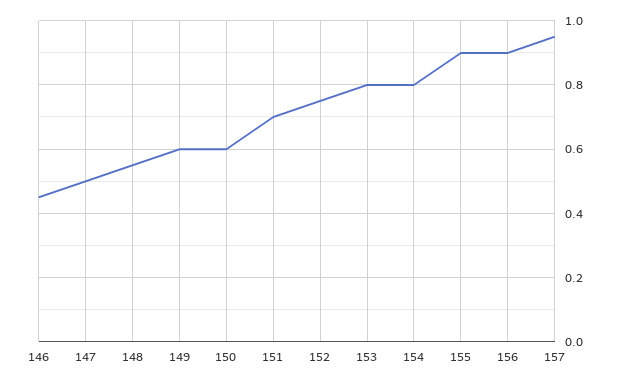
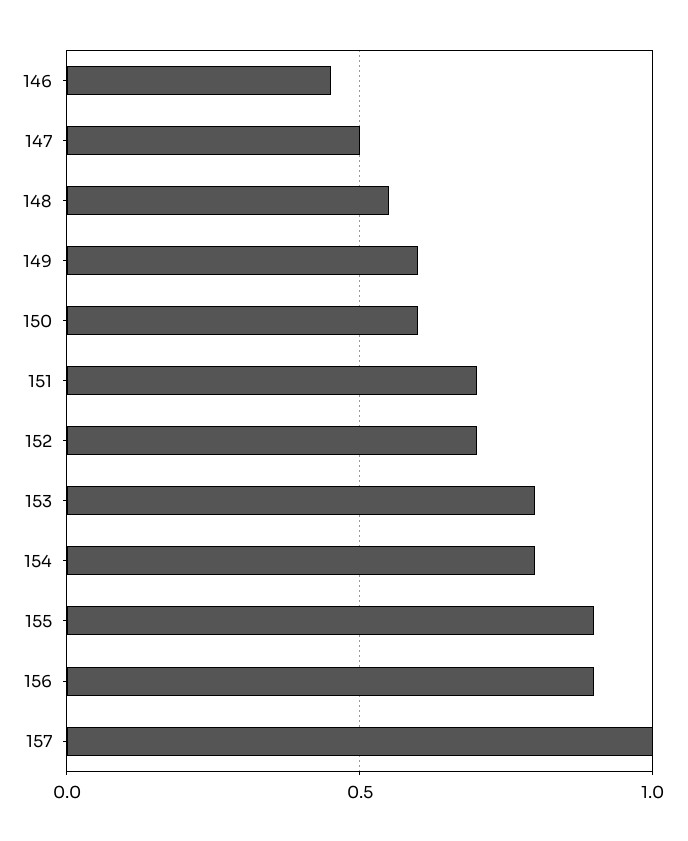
152: 0.75 -> 0.7
157: 0.95 -> 1

